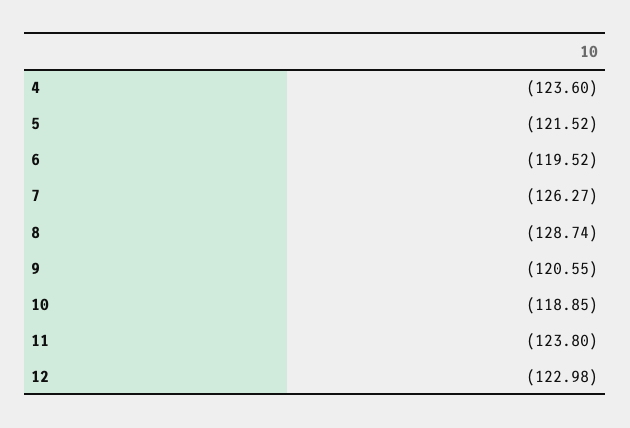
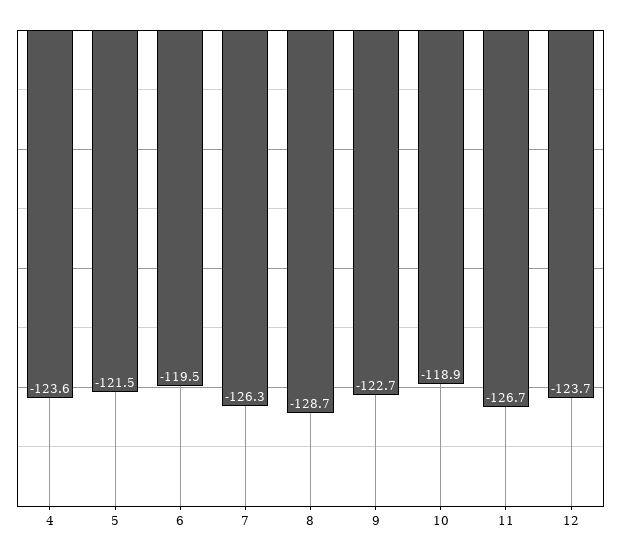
9: -120.55 -> -122.7
11: -123.8 -> -126.7
12: -122.98 -> -123.7

